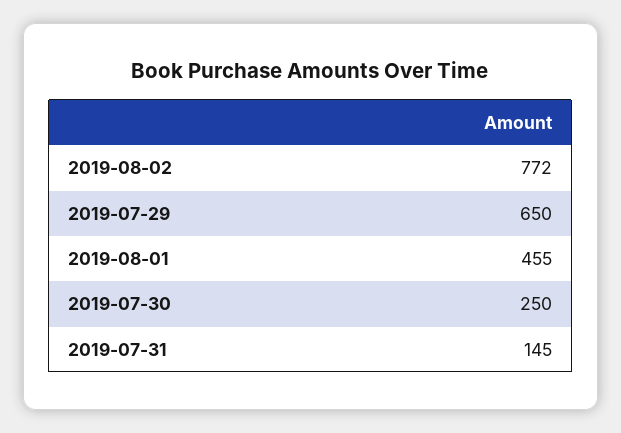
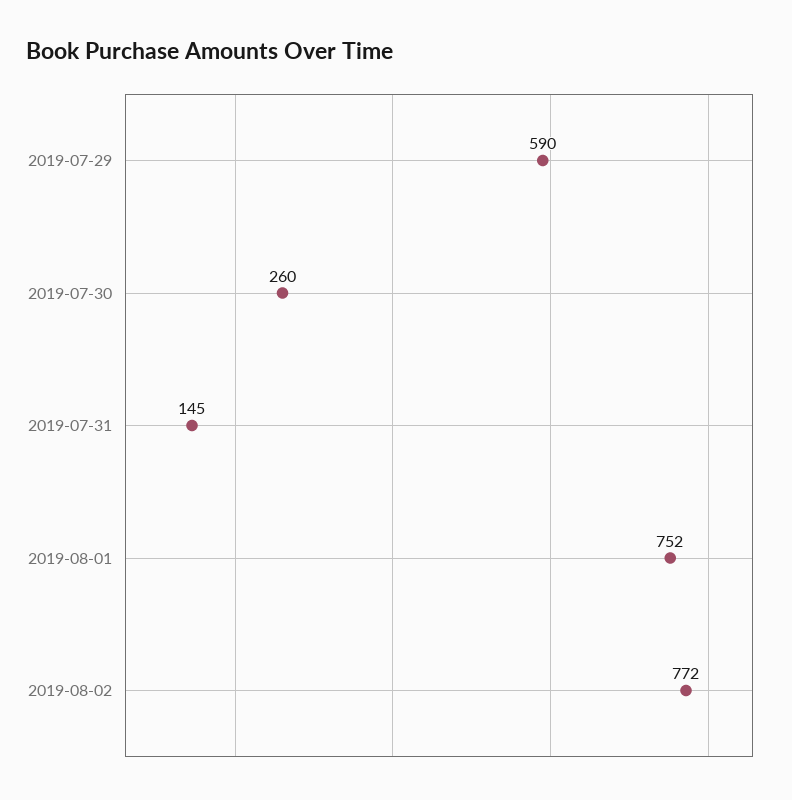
2019-07-29: 650 -> 590
2019-08-01: 455 -> 752
2019-07-30: 250 -> 260

